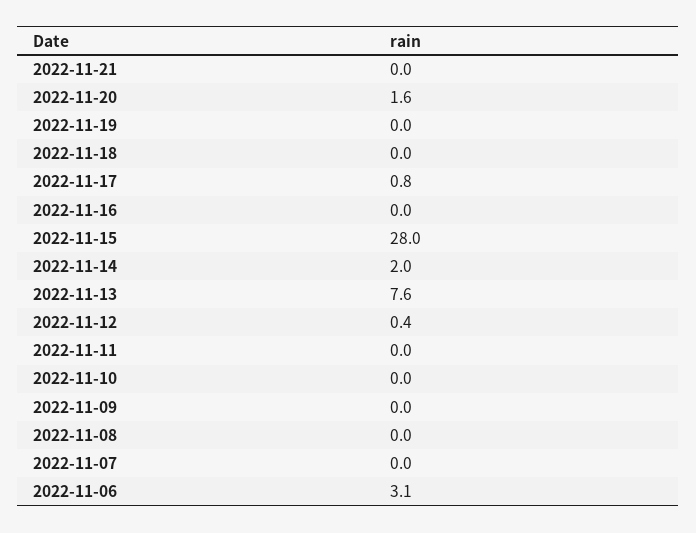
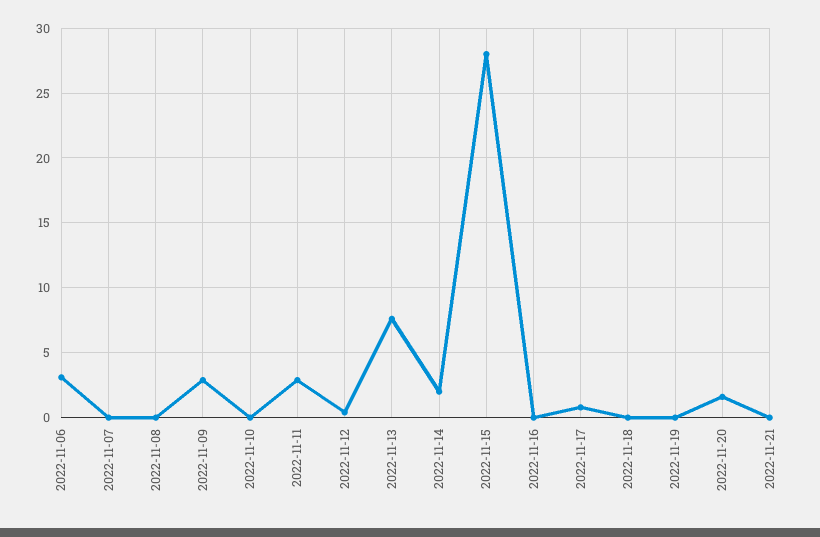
2022-11-11: 0 -> 3
2022-11-09: 0 -> 3

